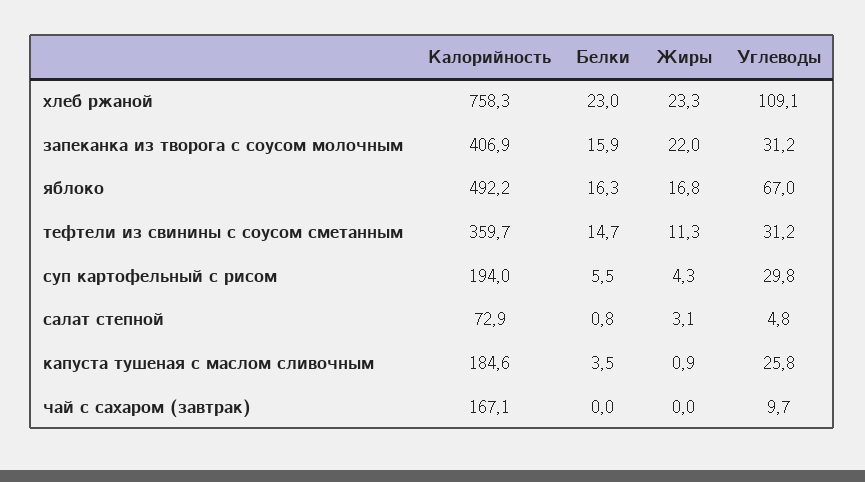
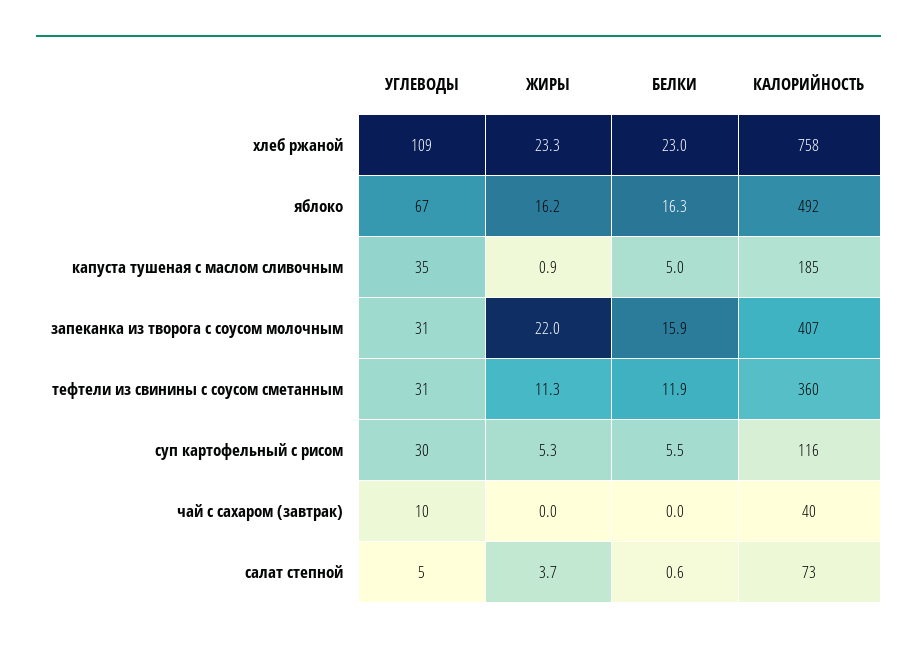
Жиры, яблоко: 16.8 -> 16.2
Белки, тефтели из свинины с соусом сметанным: 14.7 -> 11.9
Калорийность, суп картофельный с рисом: 194 -> 116
Жиры, суп картофельный с рисом: 4.3 -> 5.3
Белки, салат степной: 0.8 -> 0.6
Жиры, салат степной: 3.1 -> 3.7
Белки, капуста тушеная с маслом сливочным: 3.5 -> 5
Углеводы, капуста тушеная с маслом сливочным: 25.8 -> 35
Калорийность, чай с сахаром (завтрак): 167.1 -> 40

